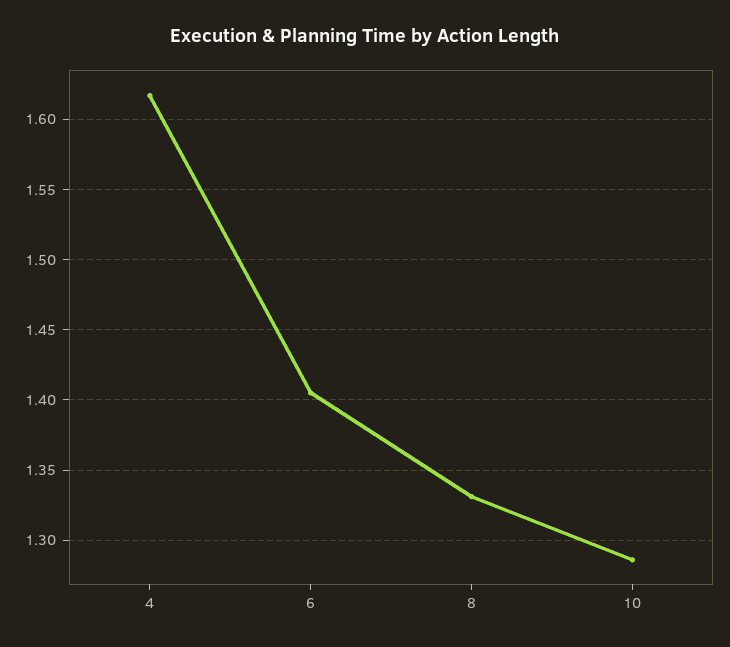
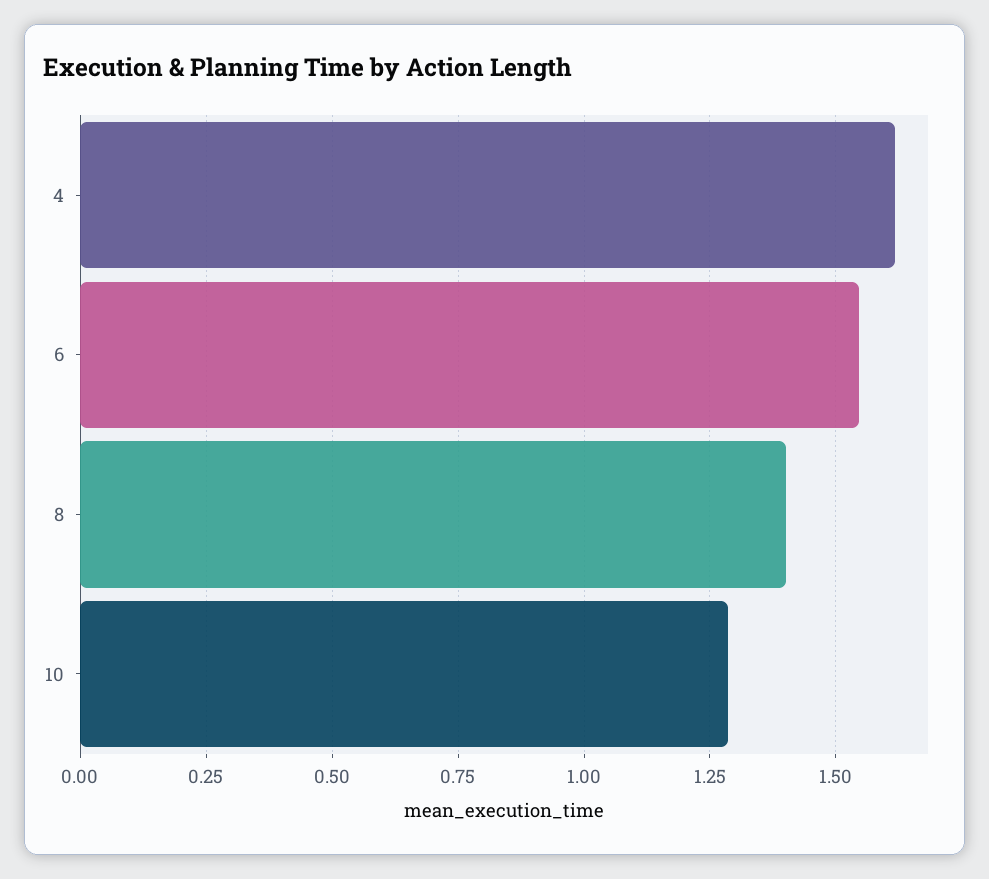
6: 1.405 -> 1.55
8: 1.33 -> 1.4

